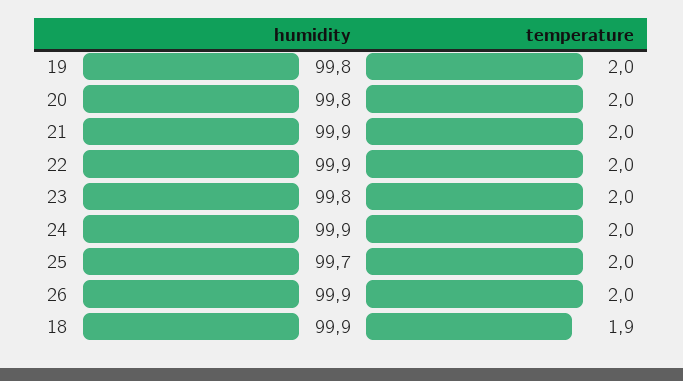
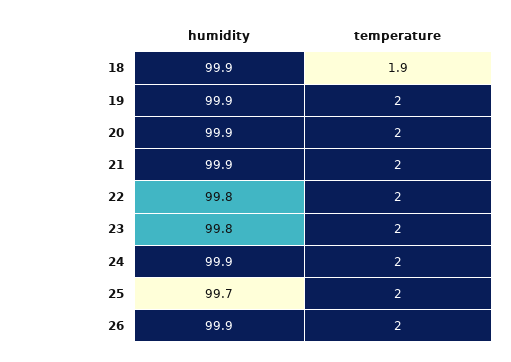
humidity, 19: 99.8 -> 99.9
humidity, 20: 99.8 -> 99.9
humidity, 22: 99.9 -> 99.8

